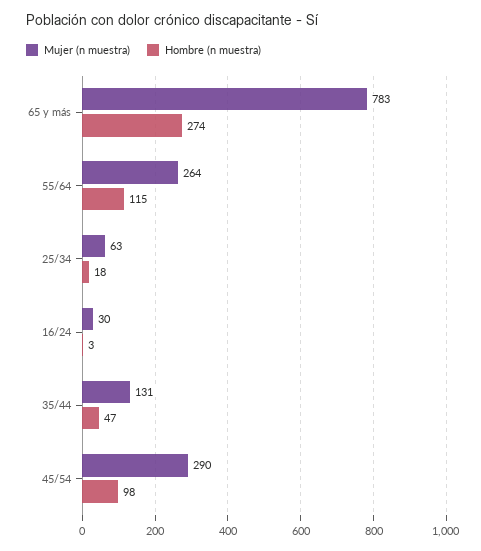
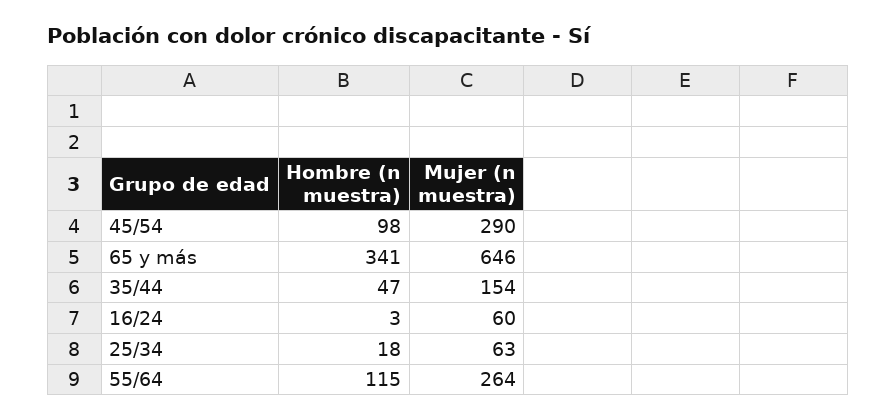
Mujer (n muestra), 65 y más: 783 -> 646
Hombre (n muestra), 65 y más: 274 -> 341
Mujer (n muestra), 16/24: 30 -> 60
Mujer (n muestra), 35/44: 131 -> 154

